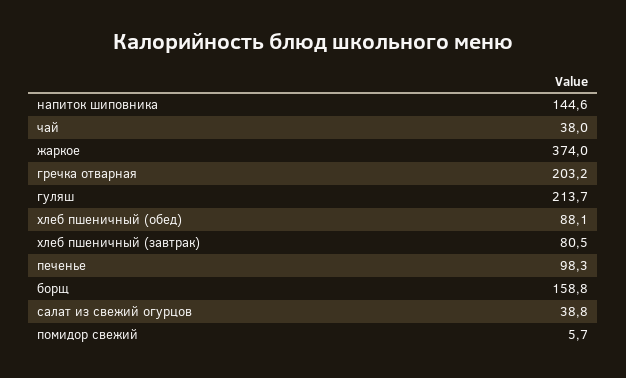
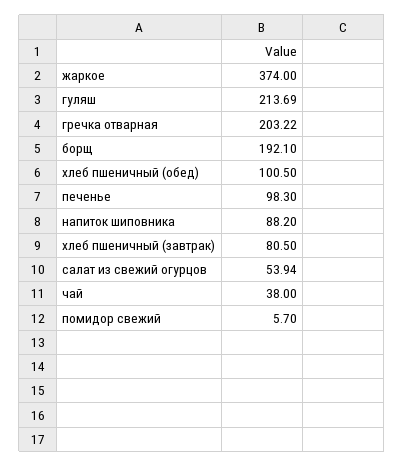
напиток шиповника: 144.6 -> 88.2
хлеб пшеничный (обед): 88.1 -> 100.5
борщ: 158.8 -> 192.1
салат из свежий огурцов: 38.8 -> 53.94

